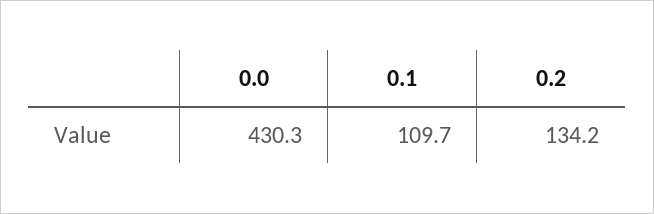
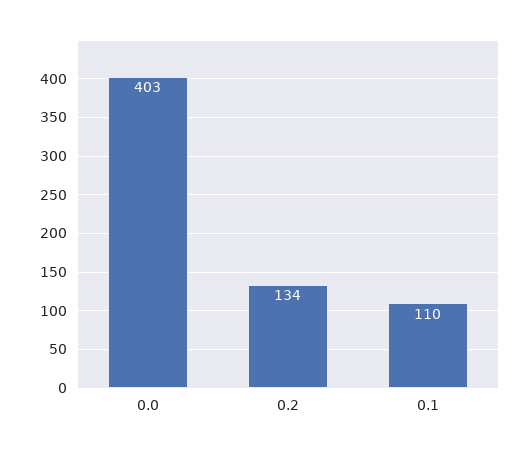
0.0: 430.3 -> 403

